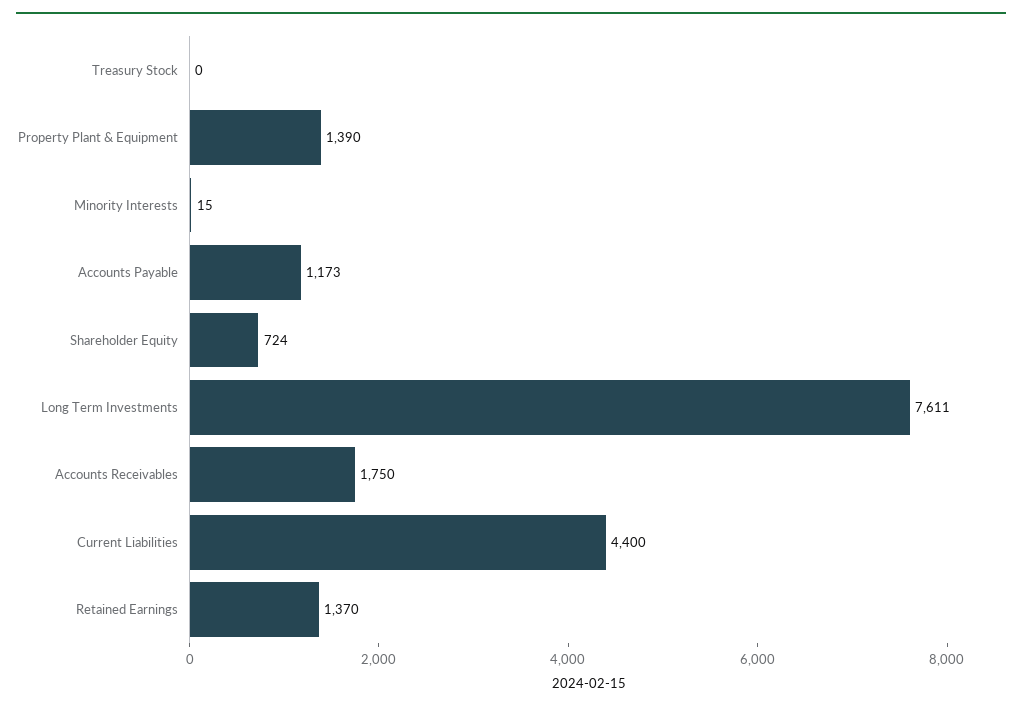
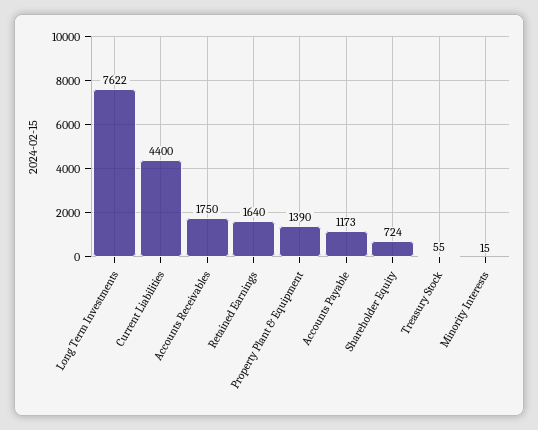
Treasury Stock: 0 -> 55
Long Term Investments: 7611 -> 7622
Retained Earnings: 1370 -> 1640

